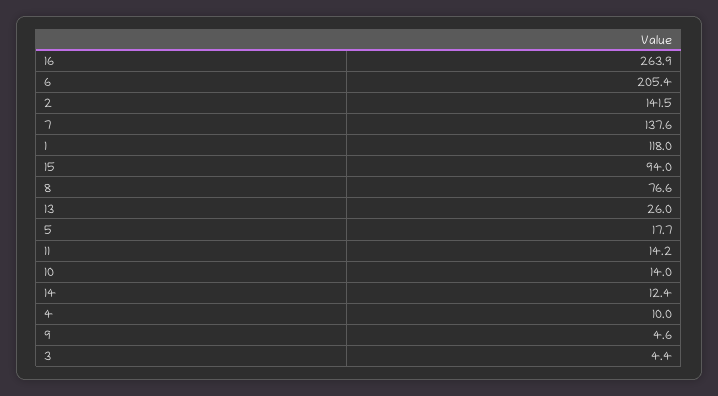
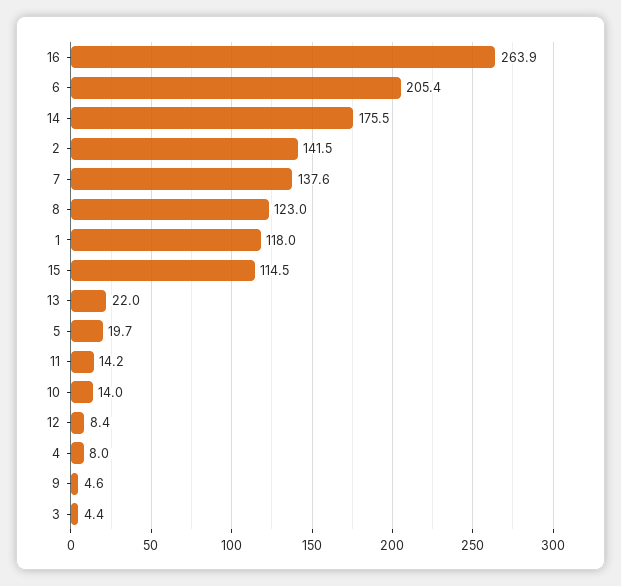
15: 94 -> 114.5
8: 76.6 -> 123
13: 26 -> 22
5: 17.7 -> 19.7
14: 12.4 -> 175.5
4: 10 -> 8
12: none -> 8.4

